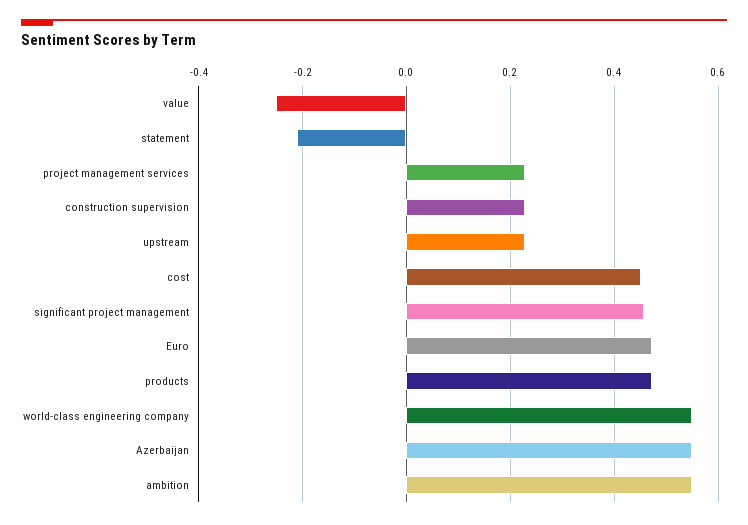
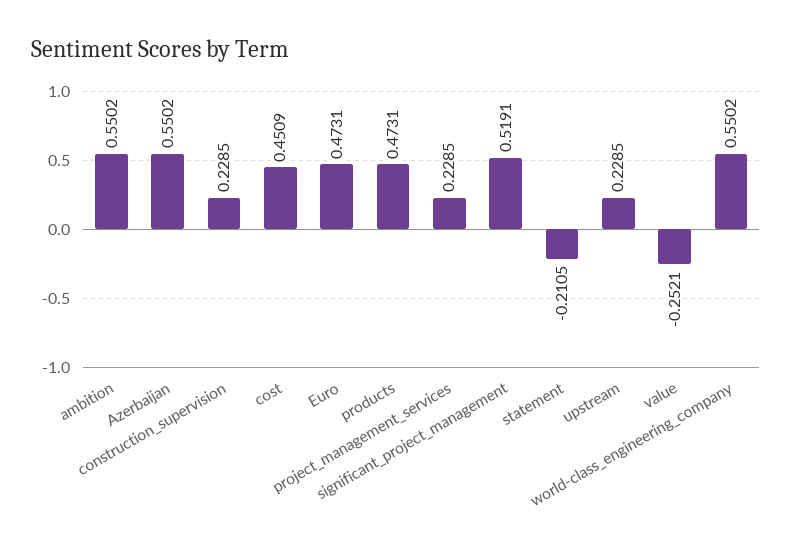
significant project management: 0.46 -> 0.5191

